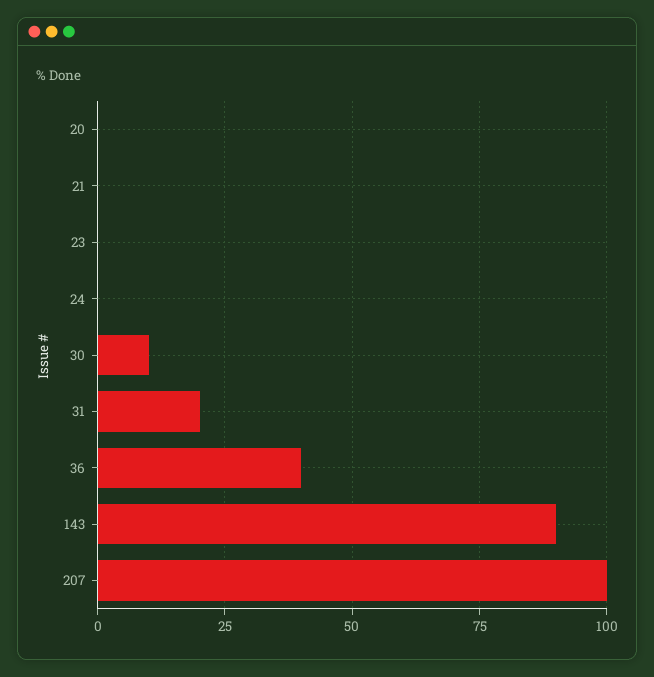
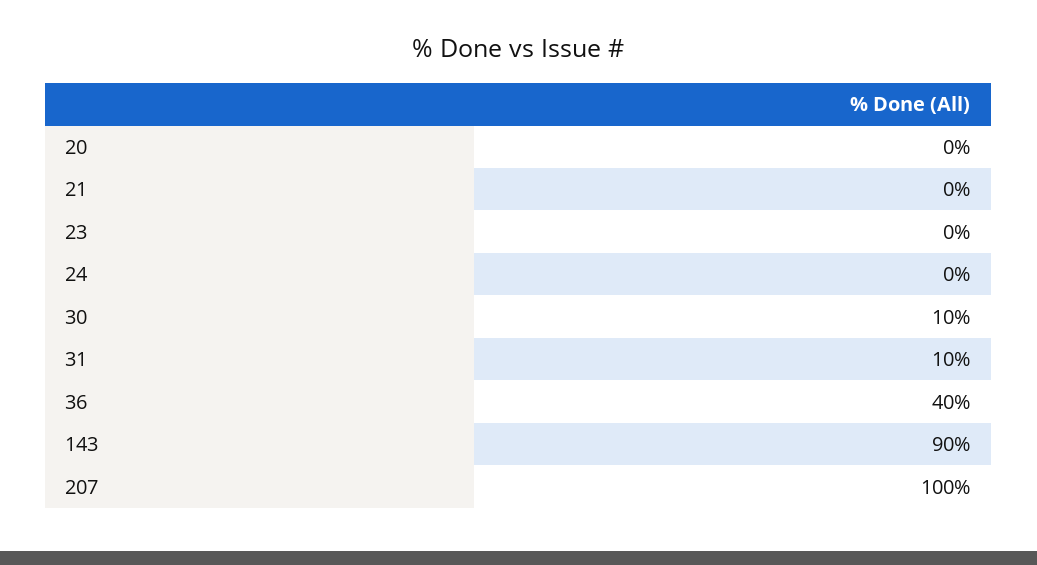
31: 20 -> 10

